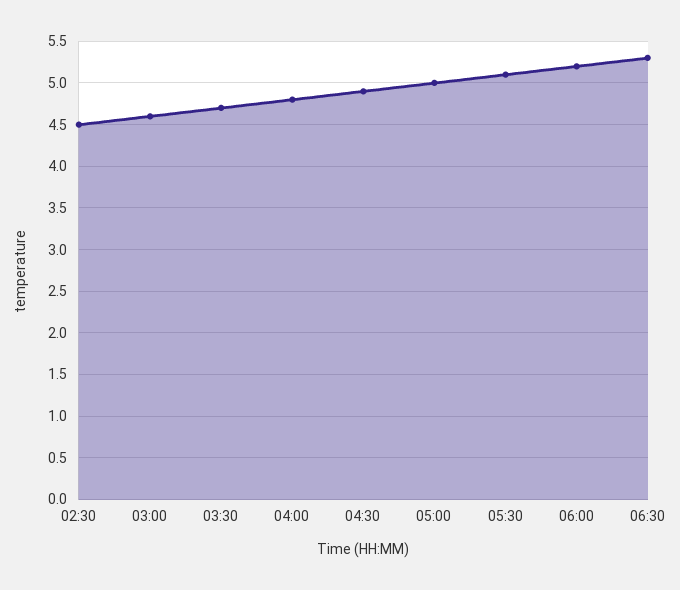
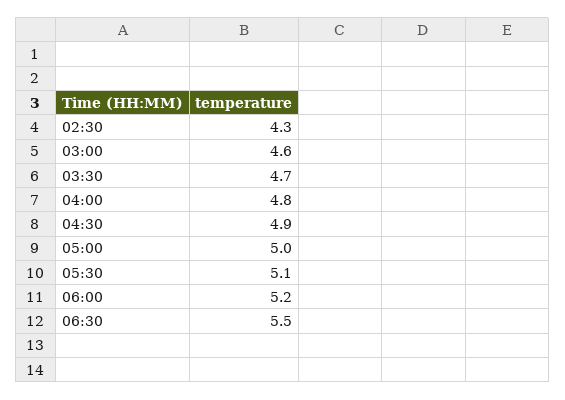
02:30: 4.5 -> 4.3
06:30: 5.3 -> 5.5

